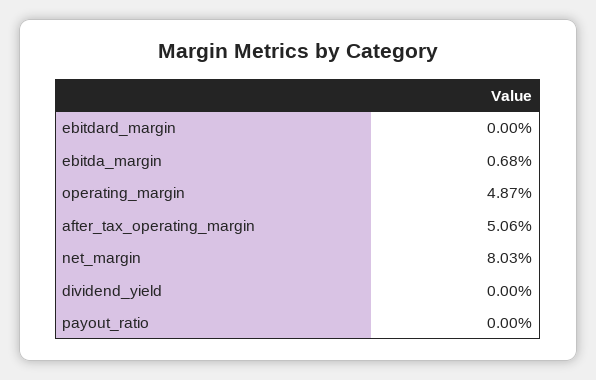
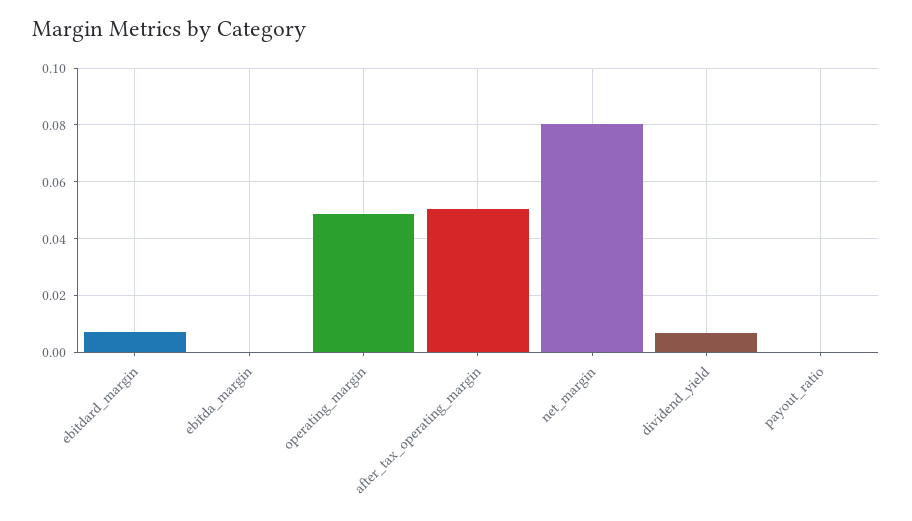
ebitdard_margin: 0 -> 0.0075
ebitda_margin: 0.0068 -> 0
dividend_yield: 0 -> 0.0075

